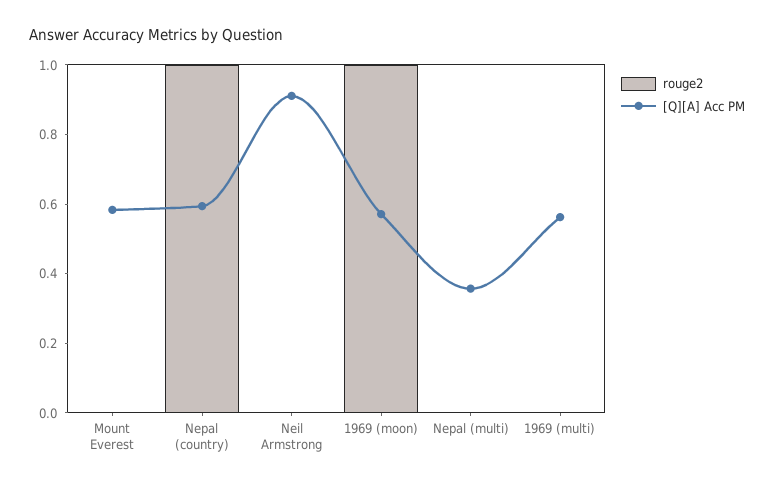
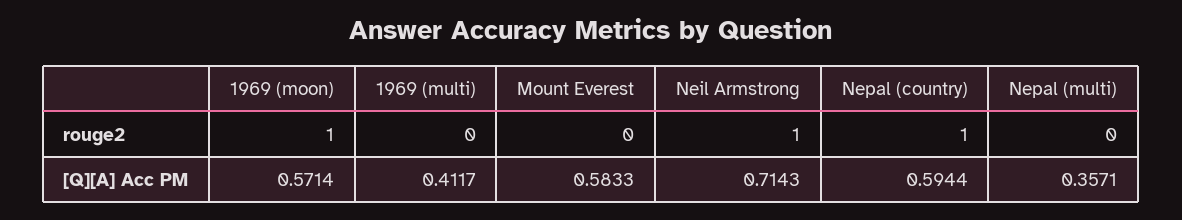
rouge2, Neil Armstrong: 0 -> 1
[Q][A] Acc PM, Neil Armstrong: 0.9 -> 0.7143
[Q][A] Acc PM, 1969 (multi): 0.55 -> 0.4117

